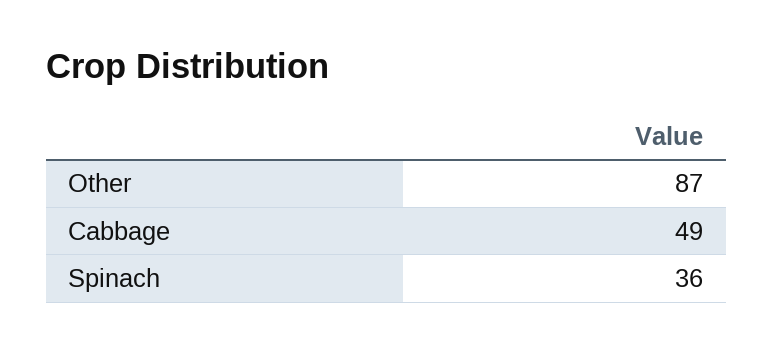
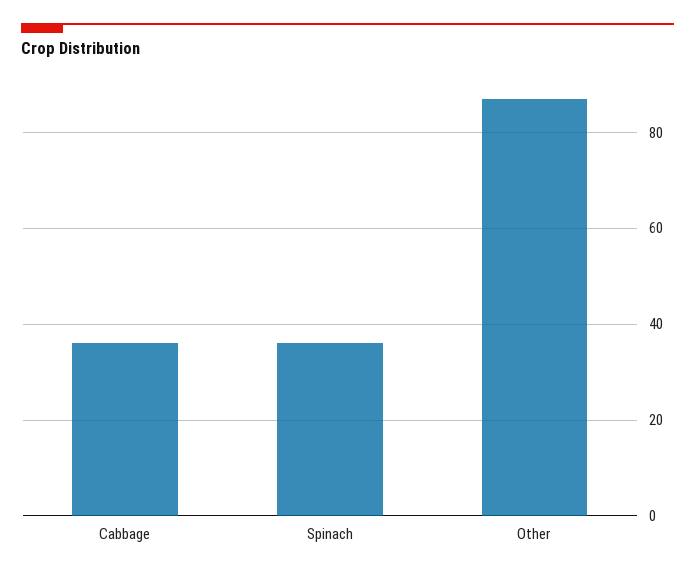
Cabbage: 49 -> 35

